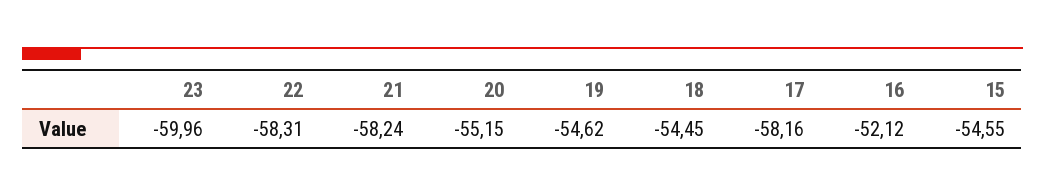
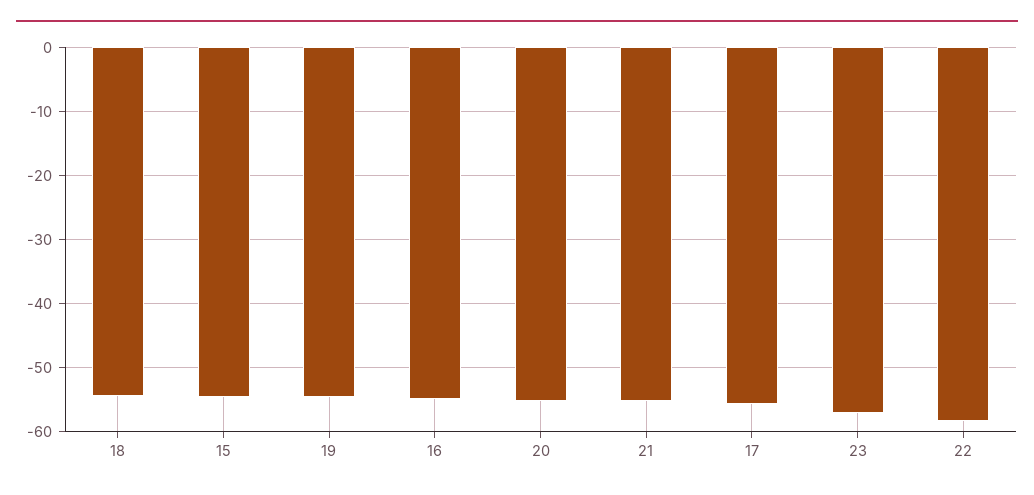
23: -59.96 -> -57
21: -58.24 -> -55
17: -58.16 -> -56
16: -52.12 -> -55

